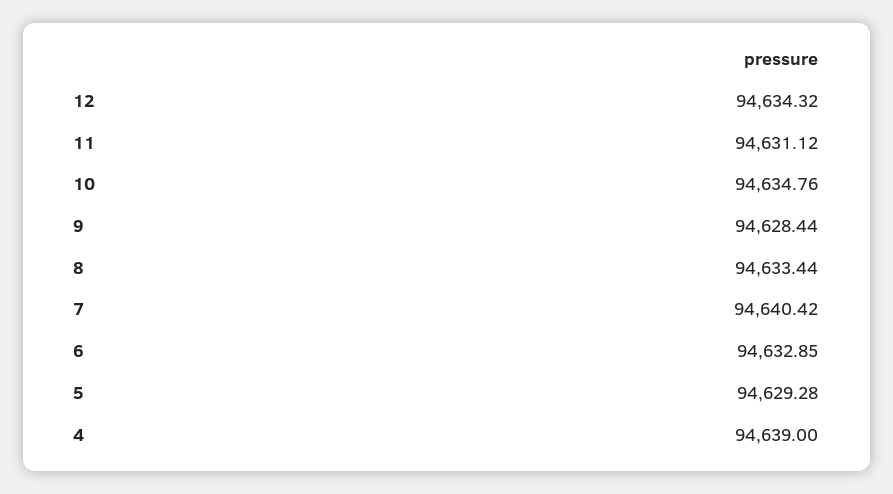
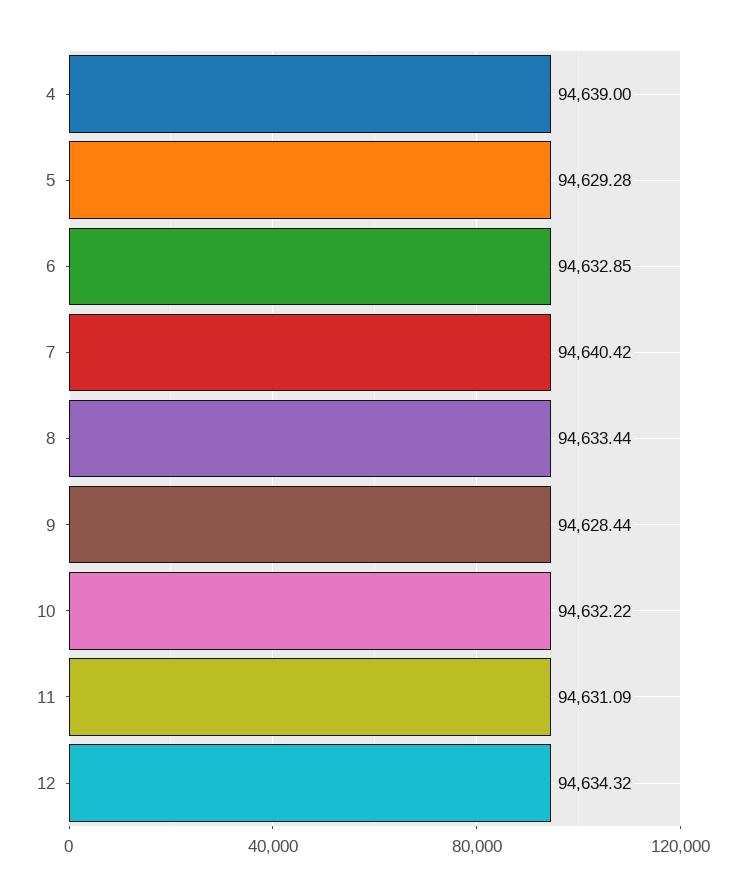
11: 94631.12 -> 94631.09
10: 94634.76 -> 94632.22

